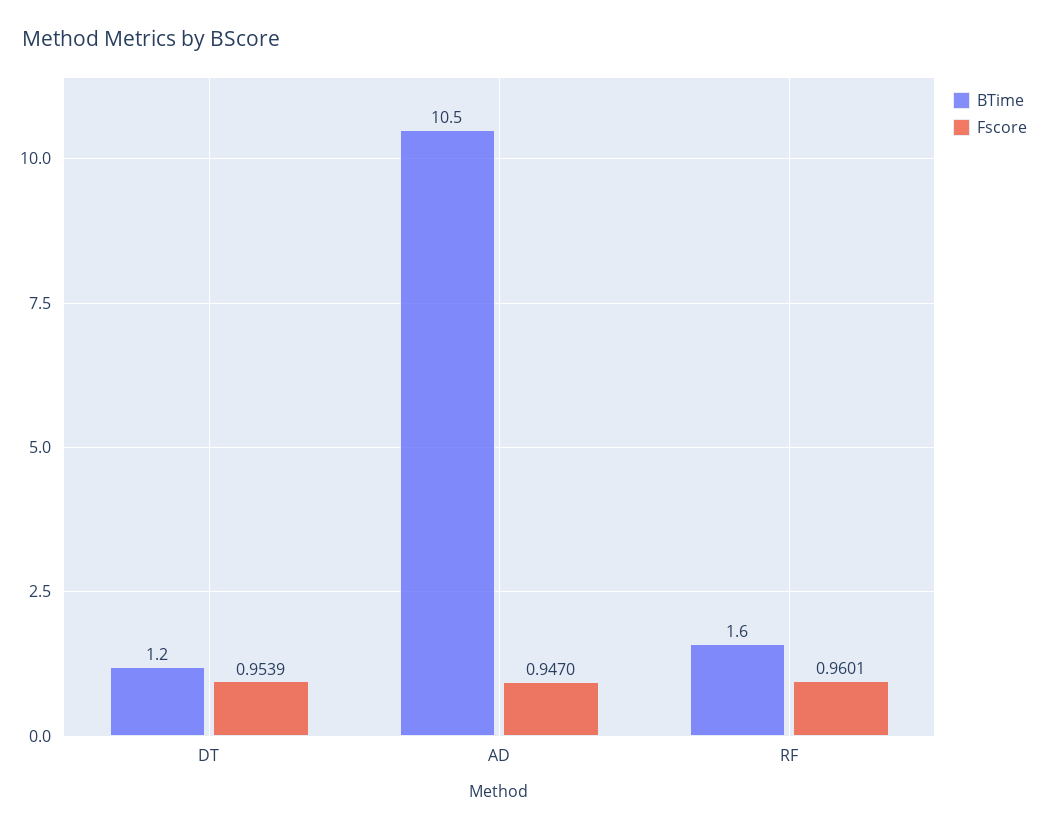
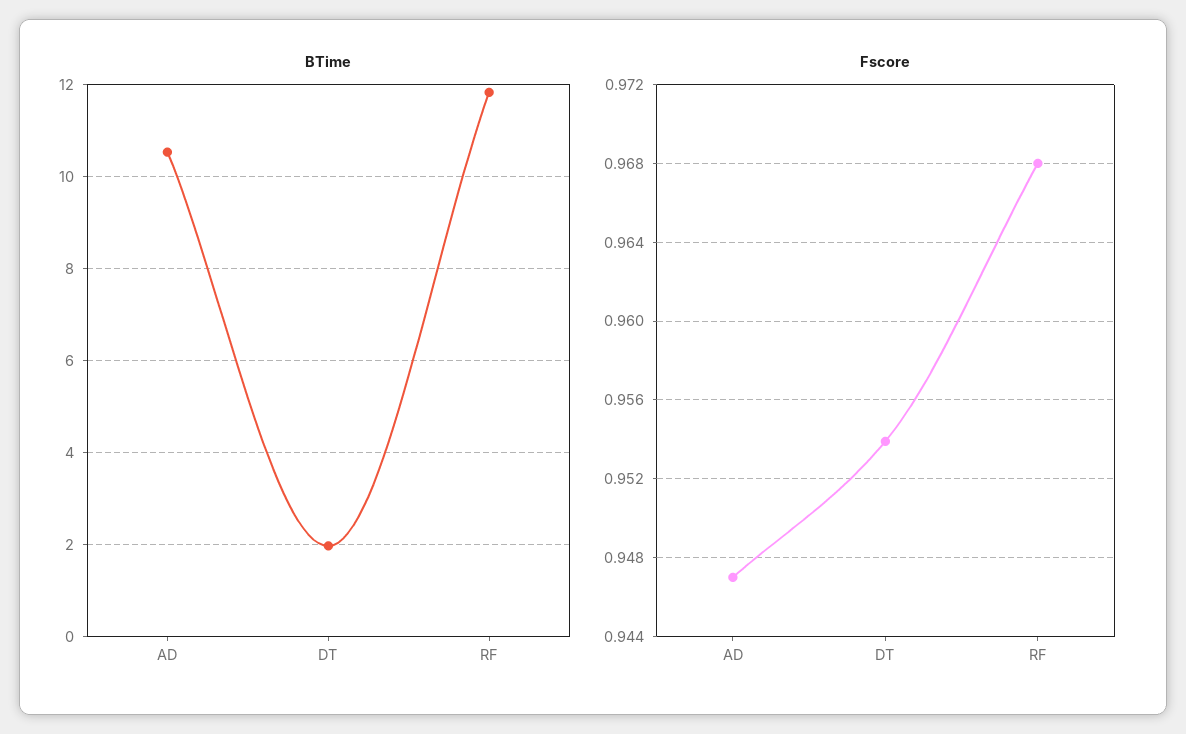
BTime, DT: 1.2 -> 2
BTime, RF: 1.6 -> 11.8
Fscore, RF: 0.9601 -> 0.968

